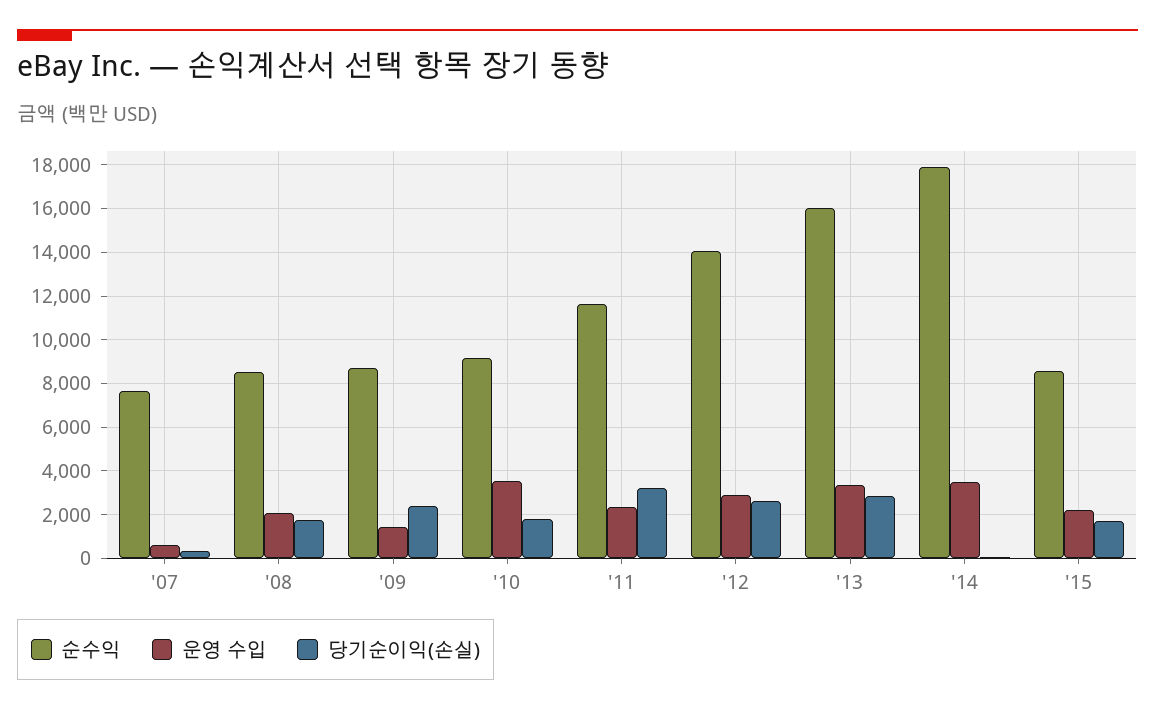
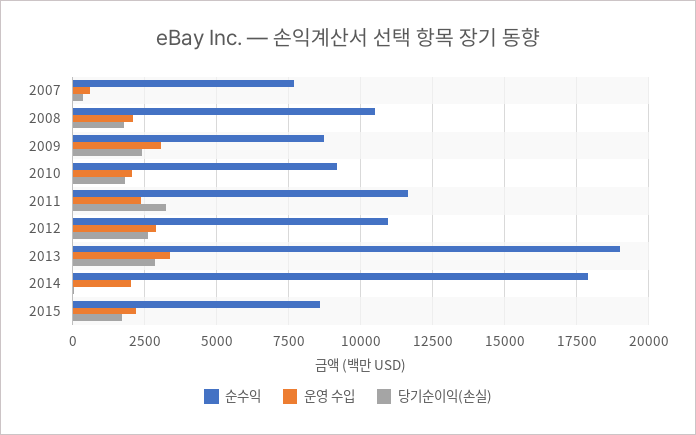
순수익, '08: 8500 -> 10500
운영 수입, '09: 1500 -> 3000
운영 수입, '10: 3500 -> 2000
순수익, '12: 14000 -> 11000
순수익, '13: 16000 -> 19000
운영 수입, '14: 3500 -> 2000

